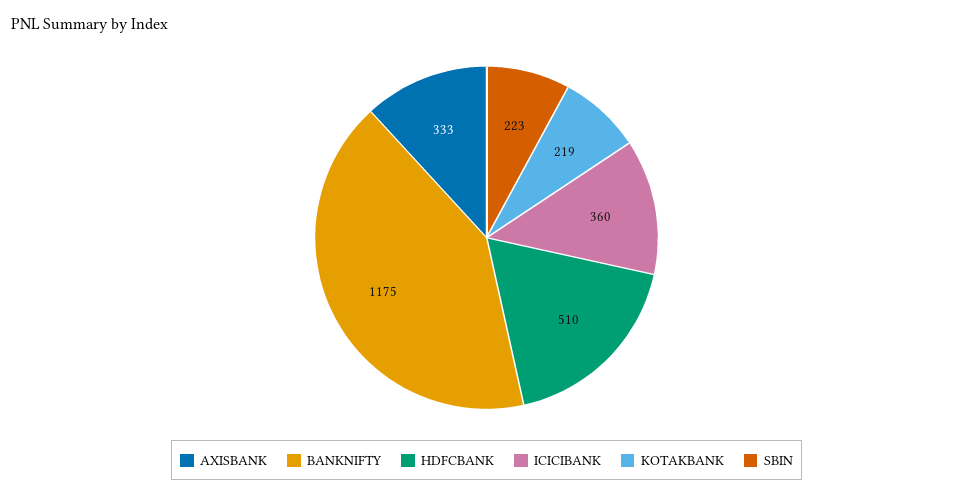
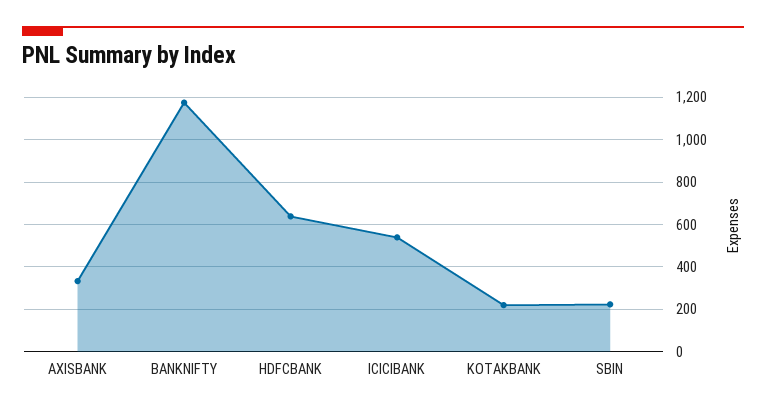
HDFCBANK: 510 -> 650
ICICIBANK: 360 -> 550

